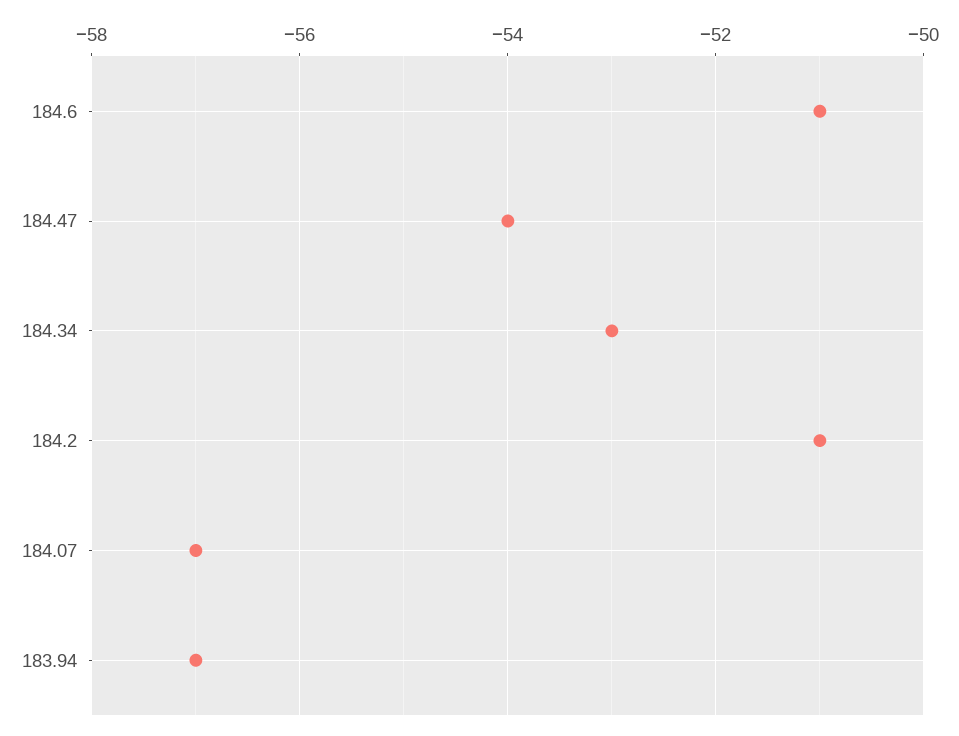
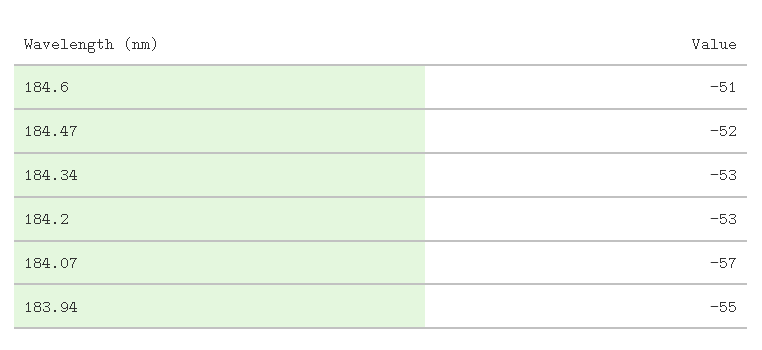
184.47: -54 -> -52
184.2: -51 -> -53
183.94: -57 -> -55

